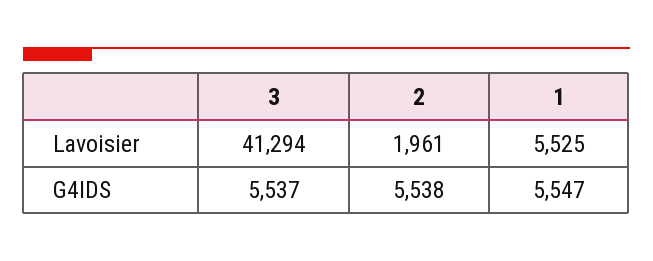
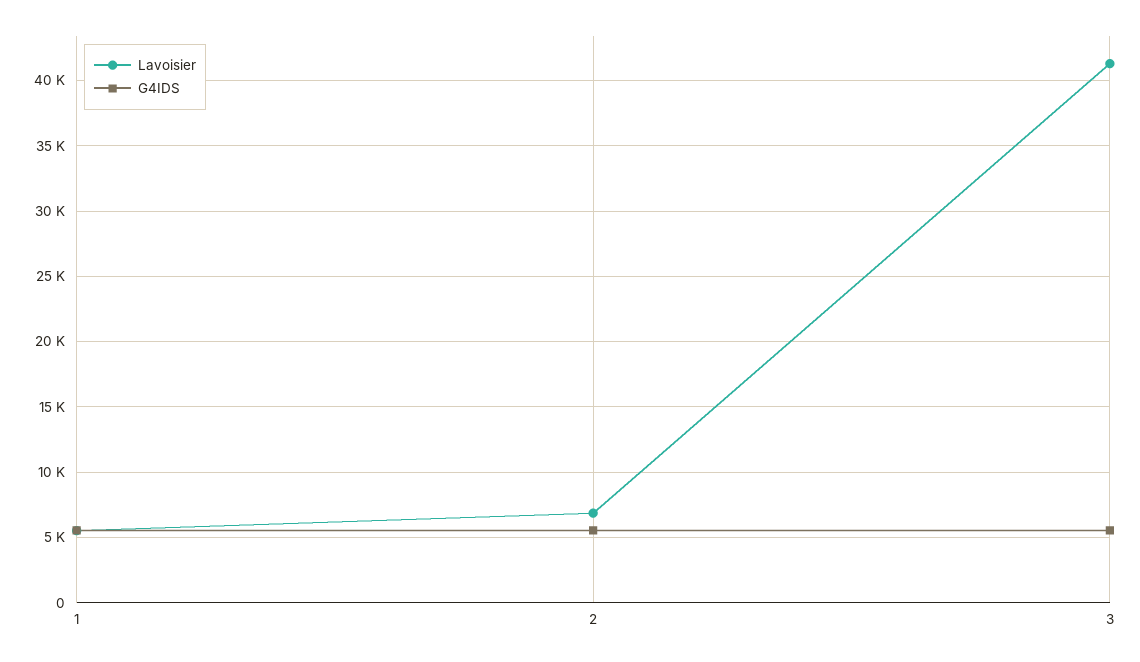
Lavoisier, 2: 1961 -> 7000

